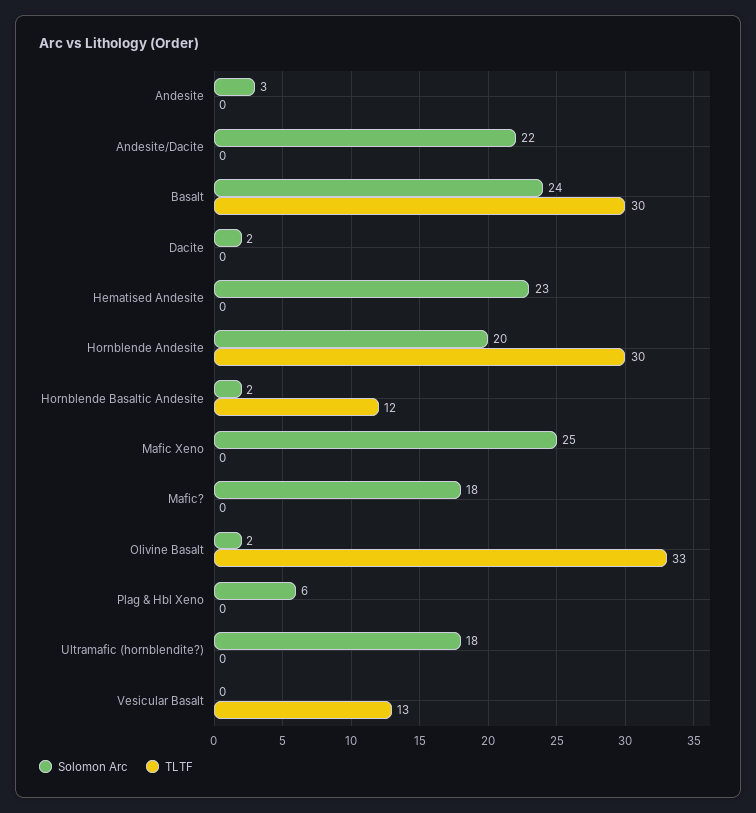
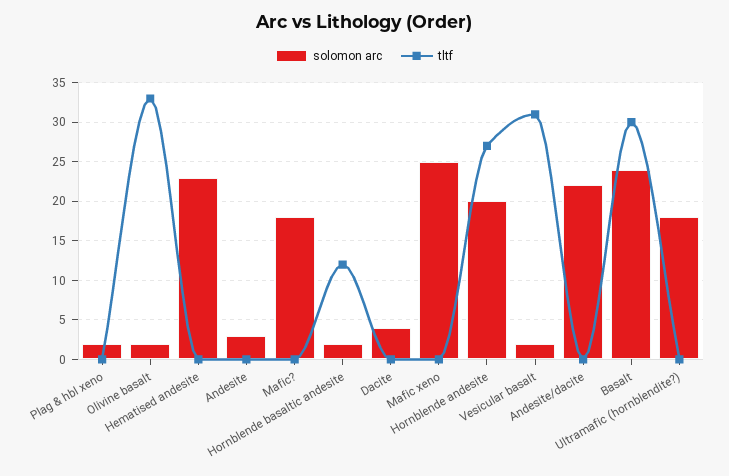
Solomon Arc, Dacite: 2 -> 4
TLTF, Hornblende Andesite: 30 -> 27
Solomon Arc, Plag & Hbl Xeno: 6 -> 2
Solomon Arc, Vesicular Basalt: 0 -> 2
TLTF, Vesicular Basalt: 13 -> 31

